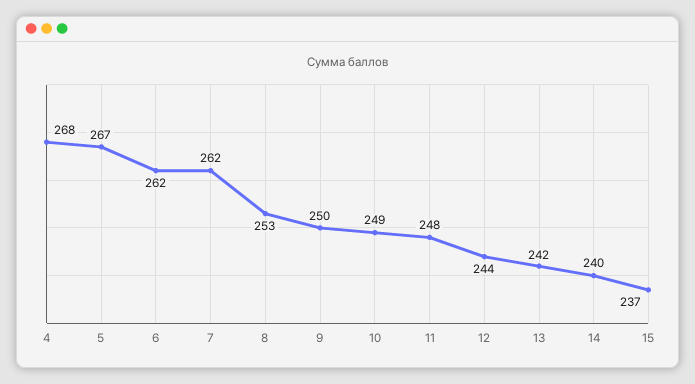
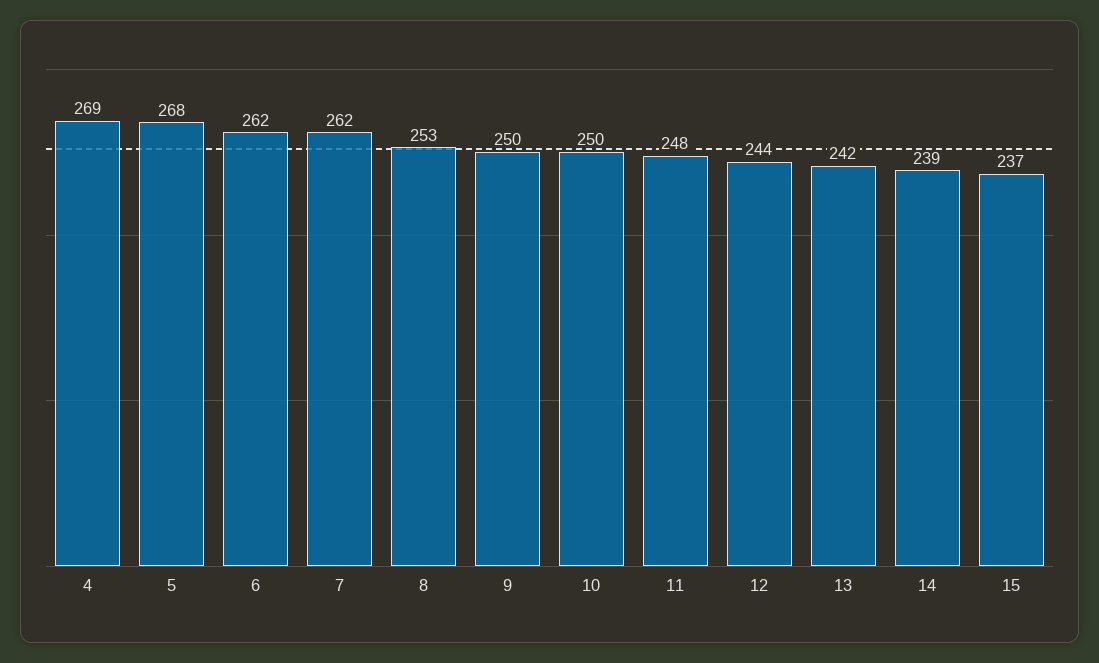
4: 268 -> 269
5: 267 -> 268
10: 249 -> 250
14: 240 -> 239

